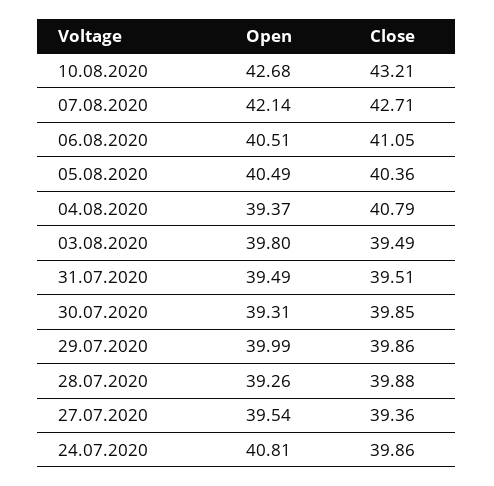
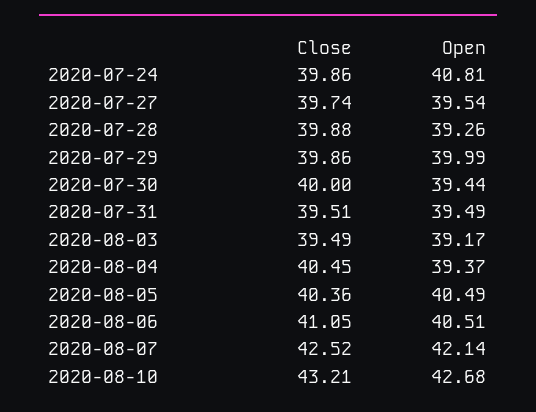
Close, 07.08.2020: 42.71 -> 42.52
Close, 04.08.2020: 40.79 -> 40.45
Open, 03.08.2020: 39.8 -> 39.17
Open, 30.07.2020: 39.31 -> 39.44
Close, 30.07.2020: 39.85 -> 40
Close, 27.07.2020: 39.36 -> 39.74

